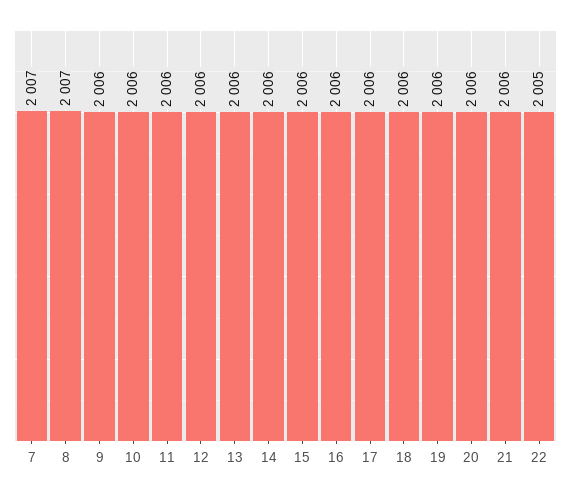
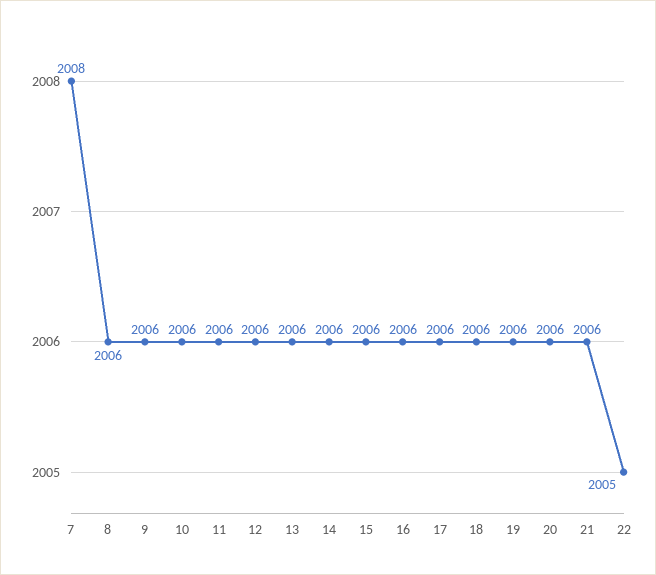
7: 2007 -> 2008
8: 2007 -> 2006

